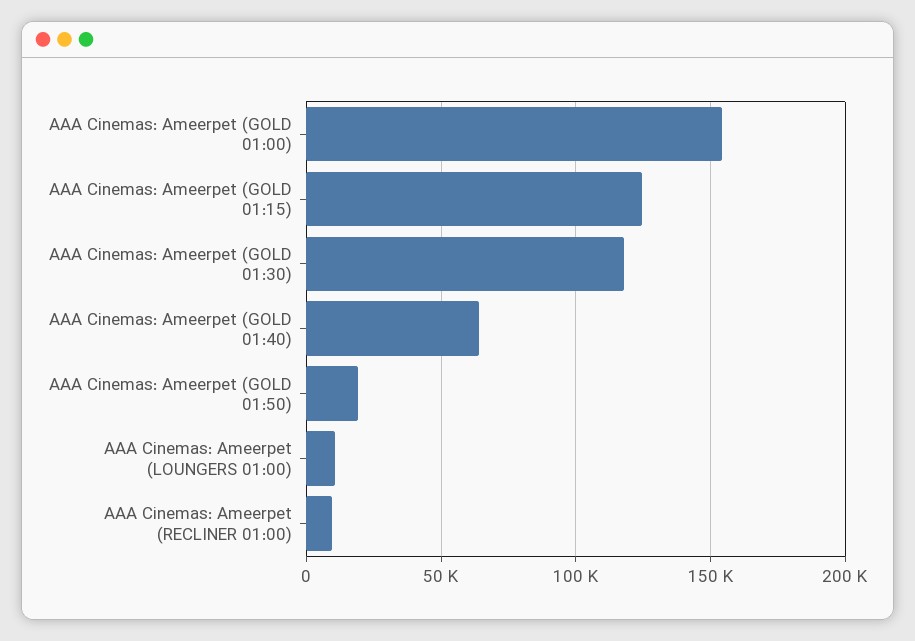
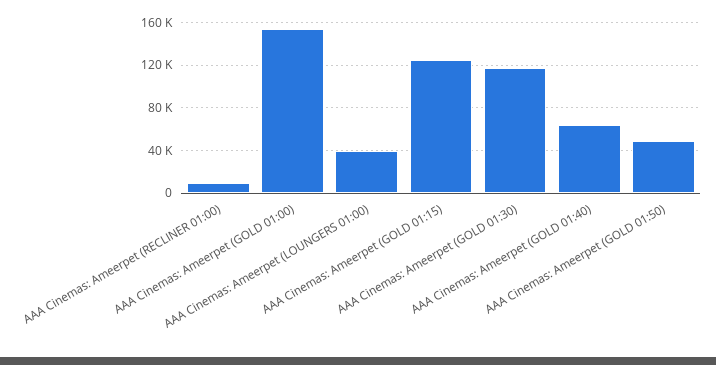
AAA Cinemas: Ameerpet (GOLD 01:50): 20000 -> 50000
AAA Cinemas: Ameerpet (LOUNGERS 01:00): 10000 -> 40000

